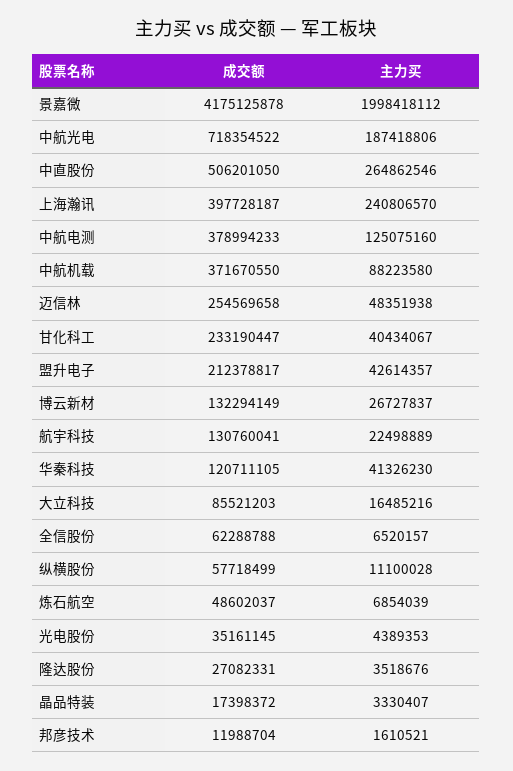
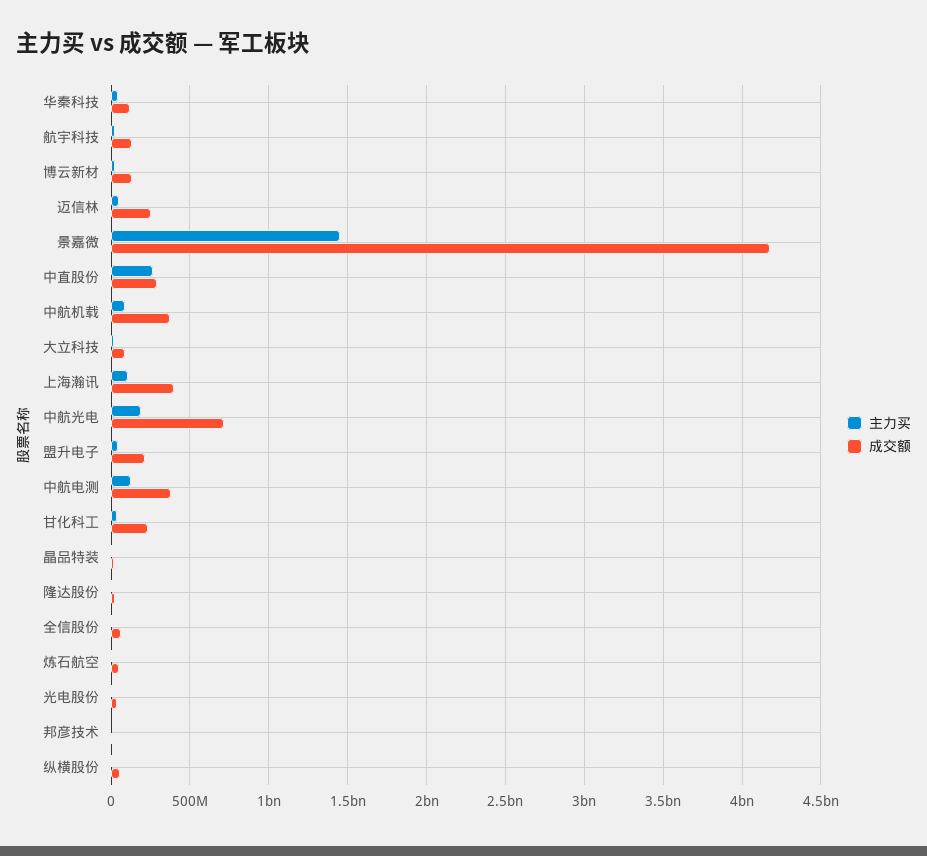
主力买, 景嘉微: 1998418112 -> 1450000000
成交额, 中直股份: 506201050 -> 300000000
主力买, 上海瀚讯: 240806570 -> 100000000

